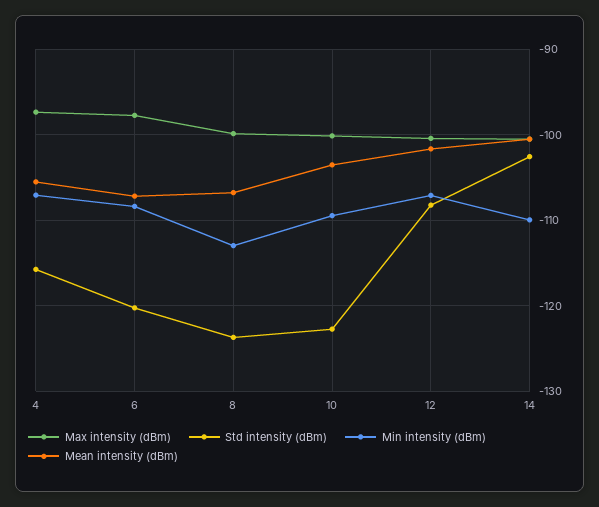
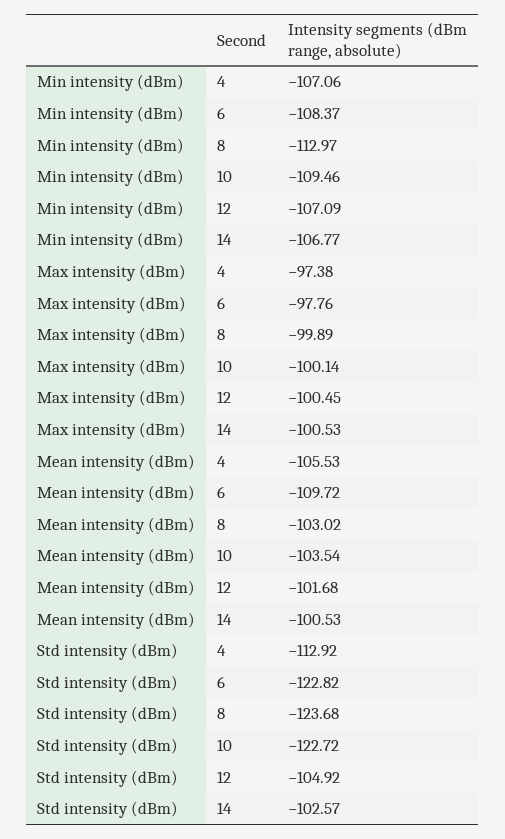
Std intensity (dBm), 4: -116 -> -112.92
Std intensity (dBm), 6: -120 -> -122.82
Mean intensity (dBm), 6: -107 -> -109.72
Mean intensity (dBm), 8: -107 -> -103.02
Std intensity (dBm), 12: -108 -> -104.92
Min intensity (dBm), 14: -110 -> -106.77

